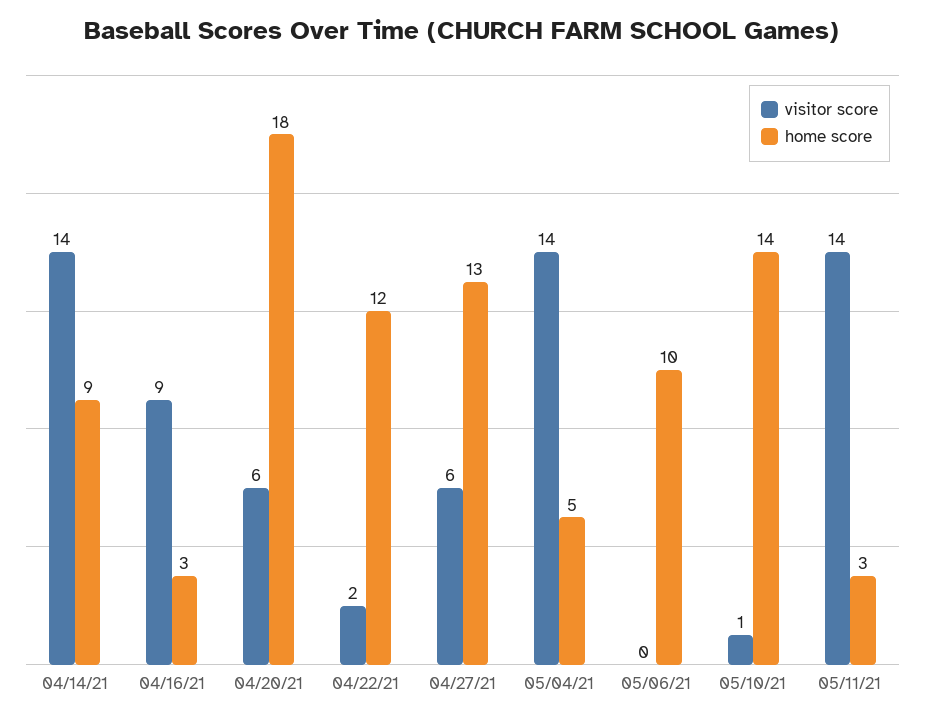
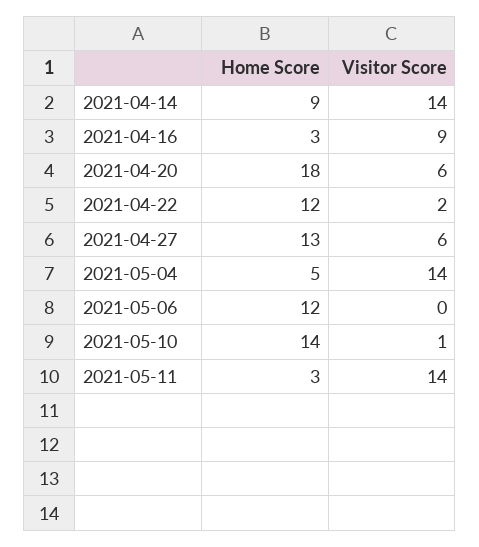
home score, 05/06/21: 10 -> 12

